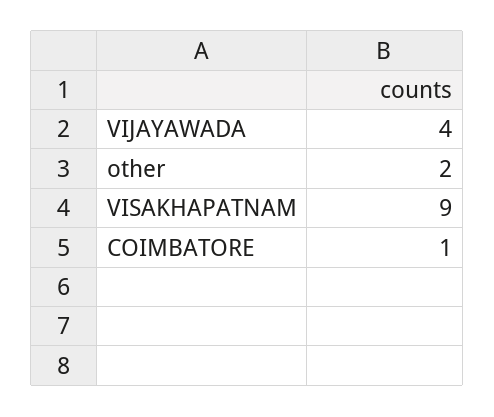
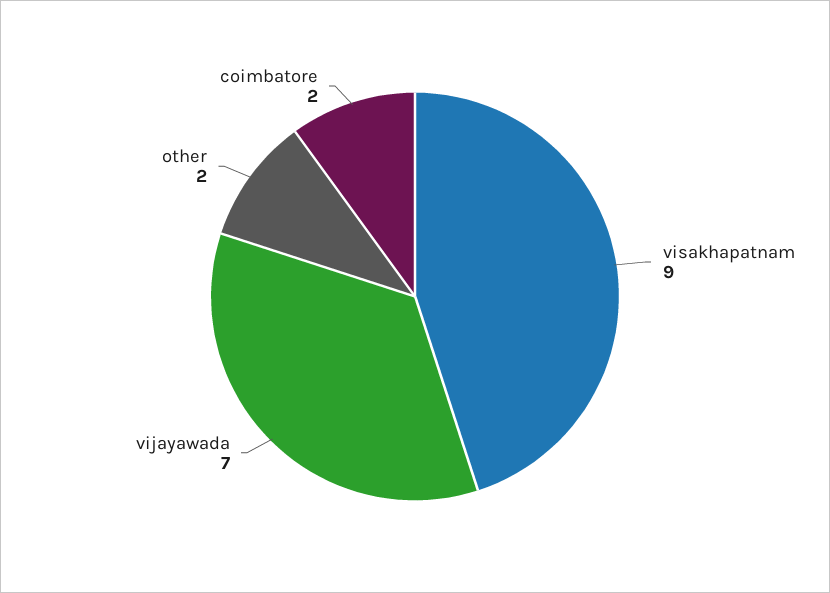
VIJAYAWADA: 4 -> 7
COIMBATORE: 1 -> 2

